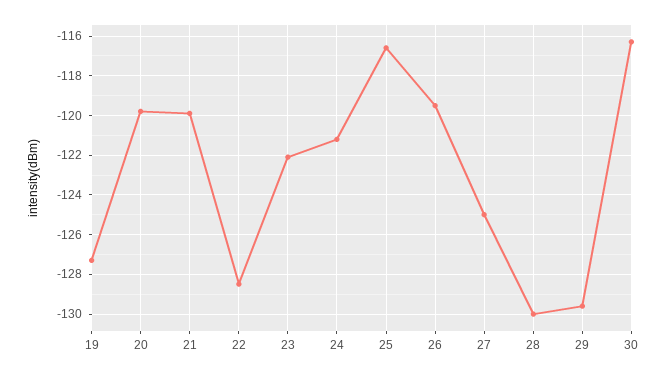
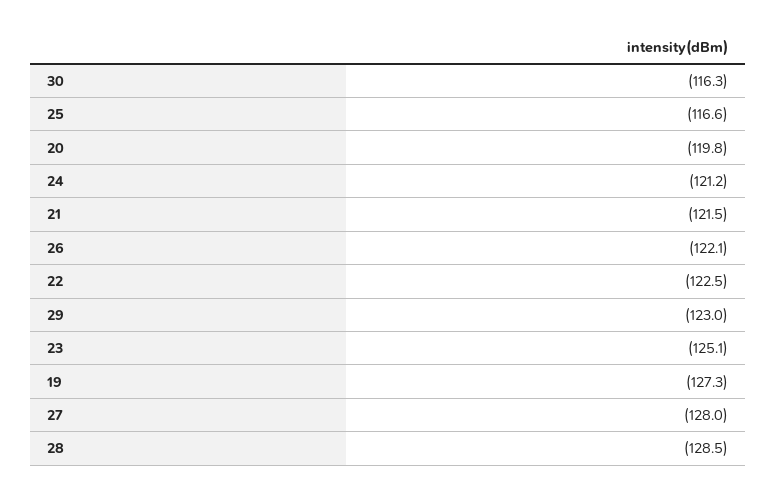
21: -120 -> -121.5
22: -128.5 -> -122.5
23: -122 -> -125.1
26: -119.5 -> -122.1
27: -125 -> -128
28: -130 -> -128.5
29: -129.5 -> -123

